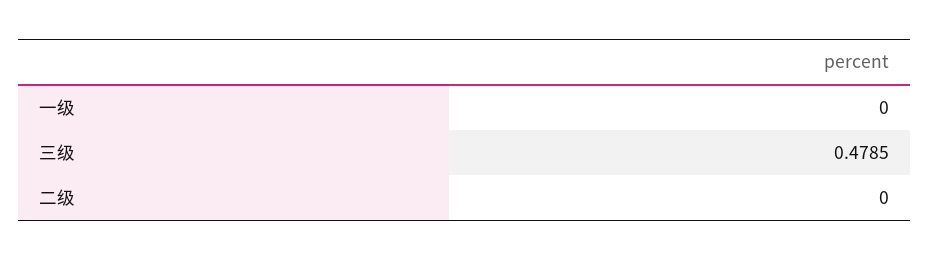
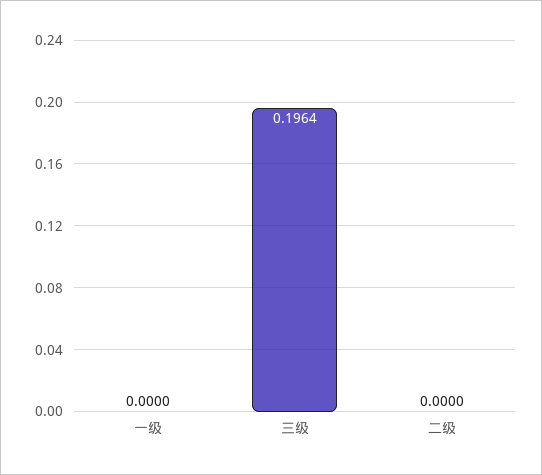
三级: 0.4785 -> 0.1964

